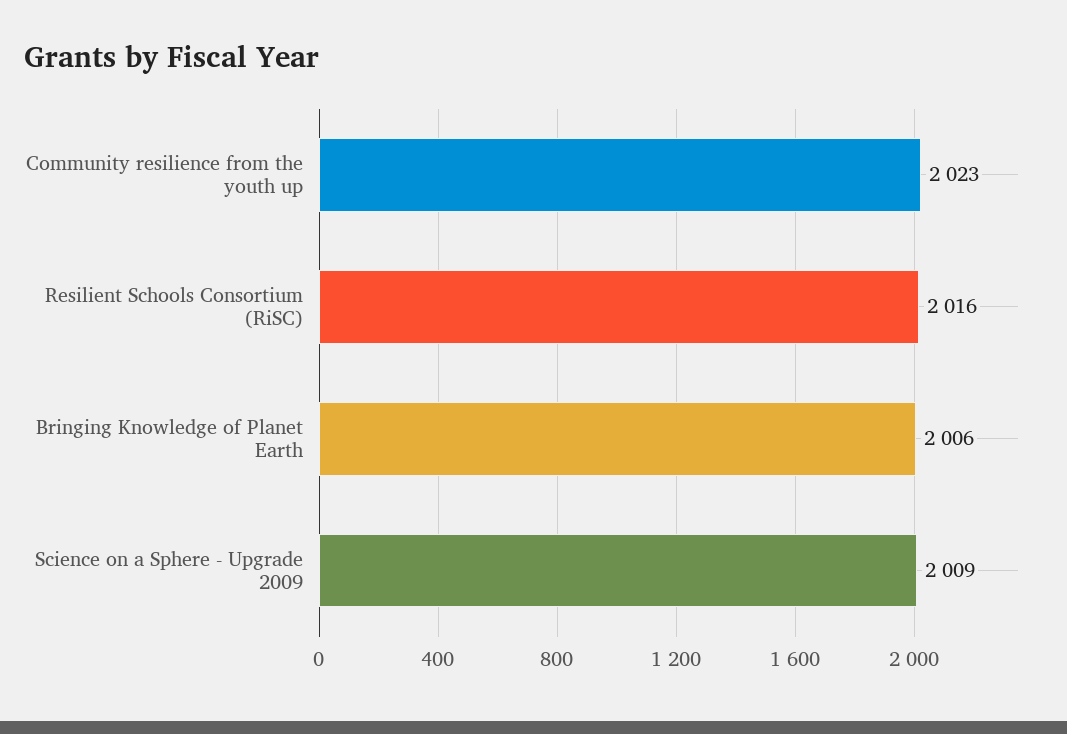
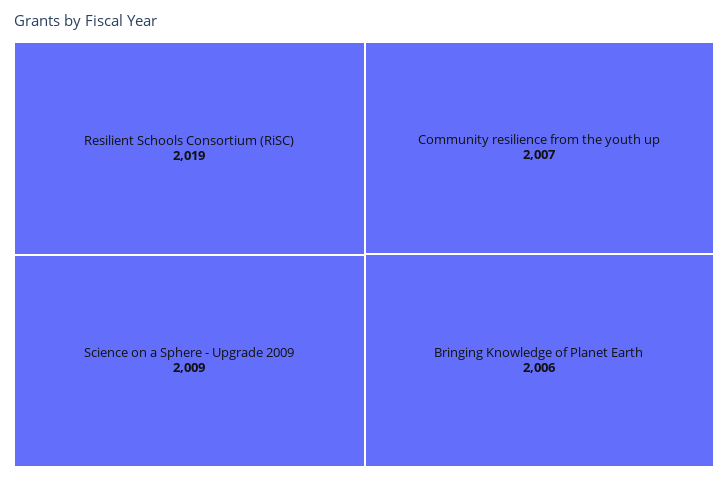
Community resilience from the youth up: 2023 -> 2007
Resilient Schools Consortium (RiSC): 2016 -> 2019

